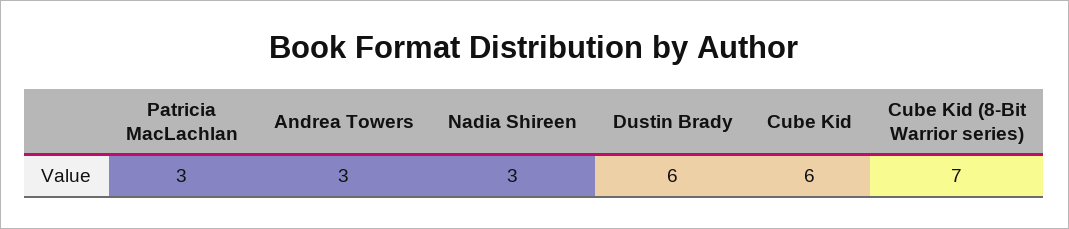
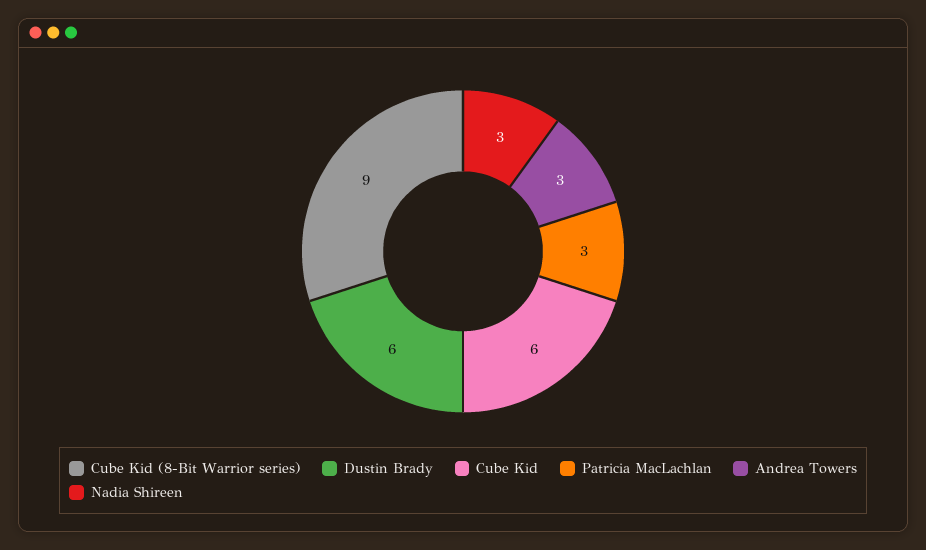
Cube Kid (8-Bit Warrior series): 7 -> 9

